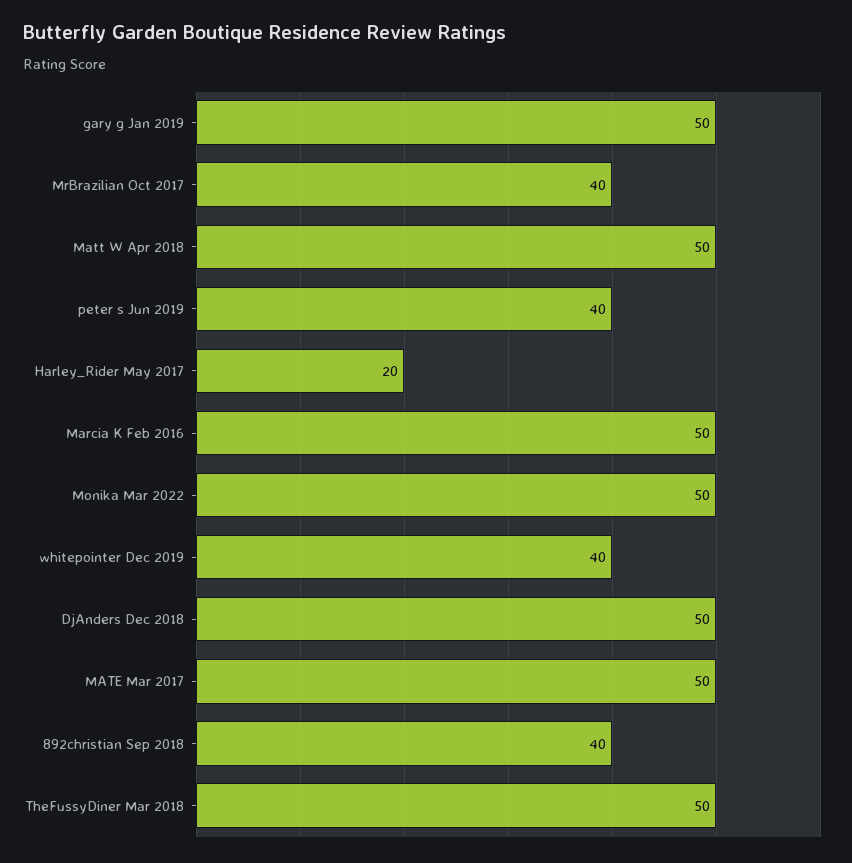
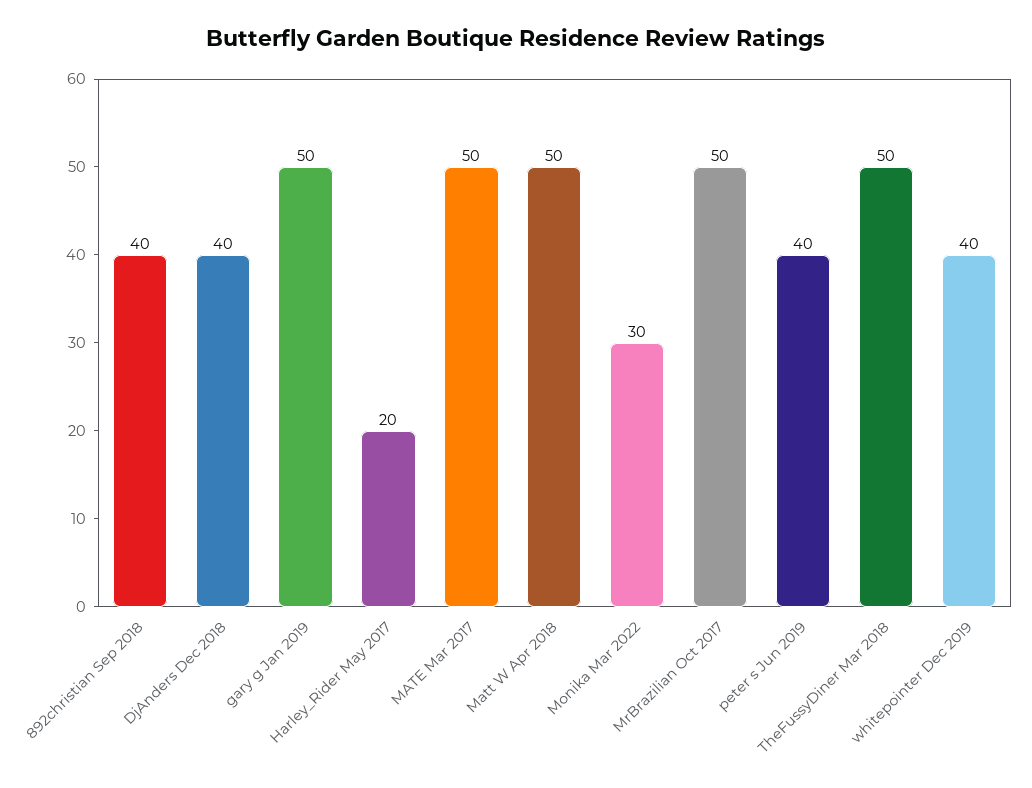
MrBrazilian Oct 2017: 40 -> 50
Marcia K Feb 2016: 50 -> none
Monika Mar 2022: 50 -> 30
DjAnders Dec 2018: 50 -> 40

